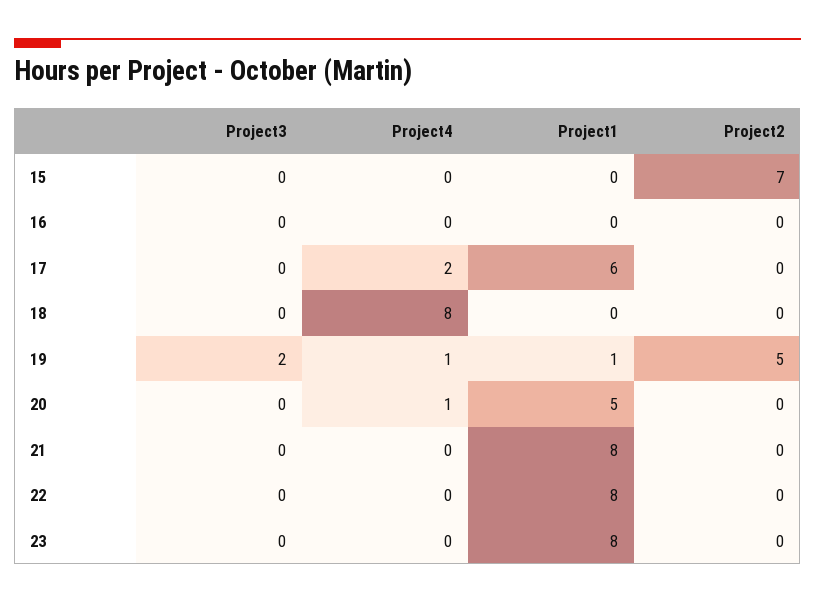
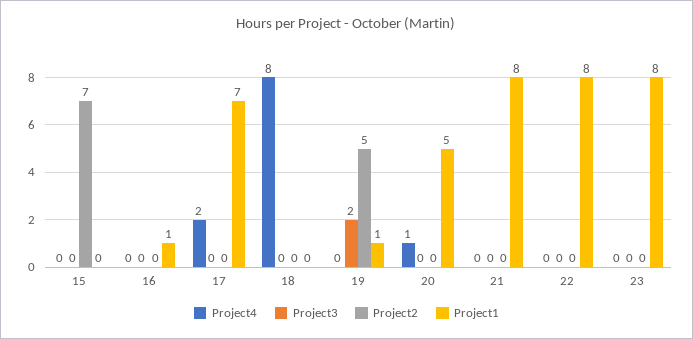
Project1, 16: 0 -> 1
Project1, 17: 6 -> 7
Project4, 19: 1 -> 0

